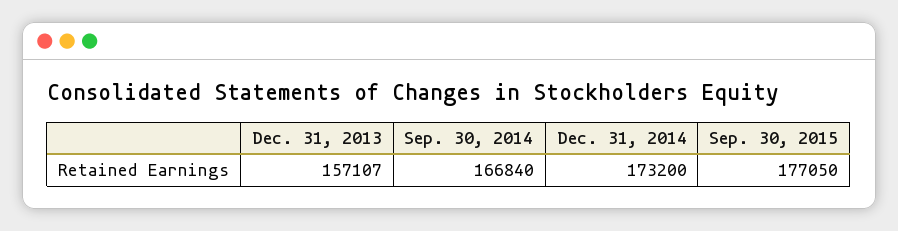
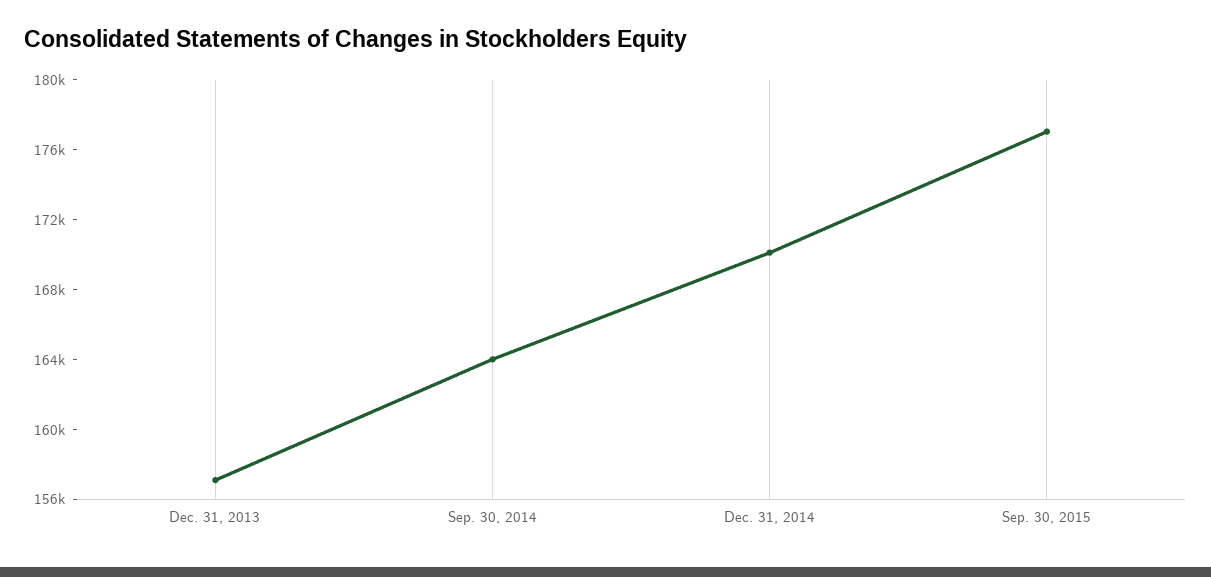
Sep. 30, 2014: 166840 -> 164000
Dec. 31, 2014: 173200 -> 170000

